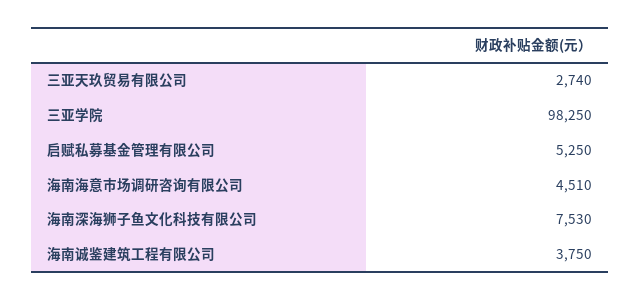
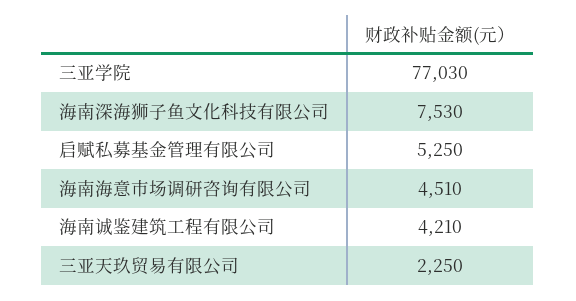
三亚天玖贸易有限公司: 2740 -> 2250
三亚学院: 98250 -> 77030
海南诚鉴建筑工程有限公司: 3750 -> 4210

